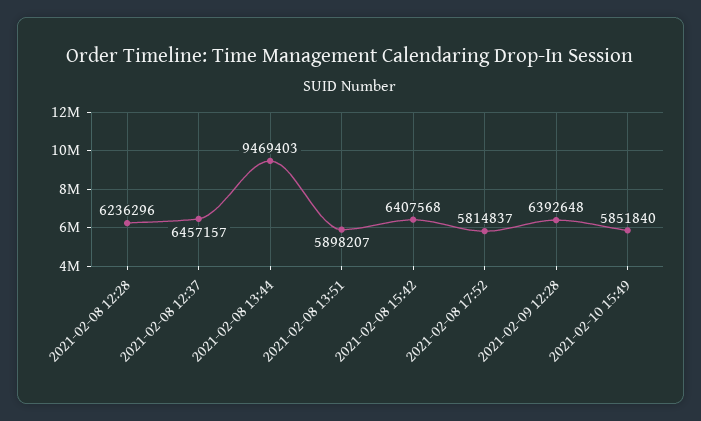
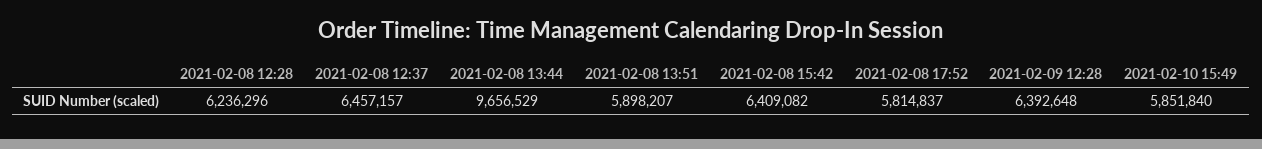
2021-02-08 13:44: 9469403 -> 9656529
2021-02-08 15:42: 6407568 -> 6409082

